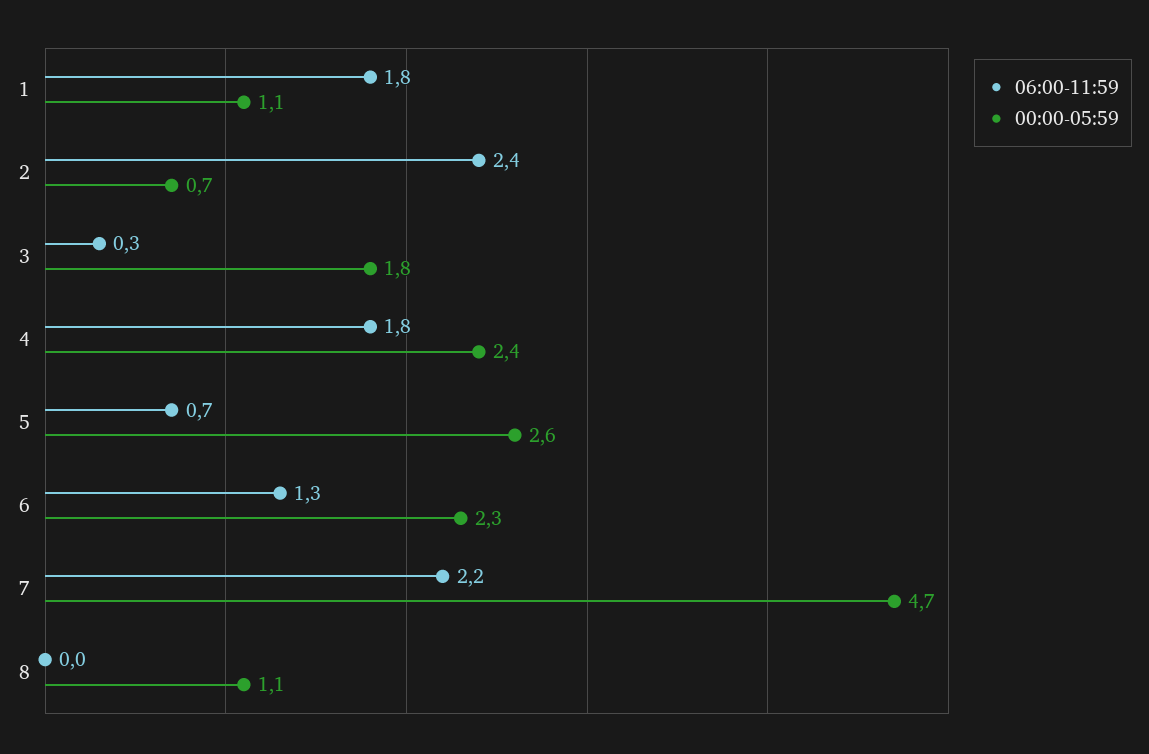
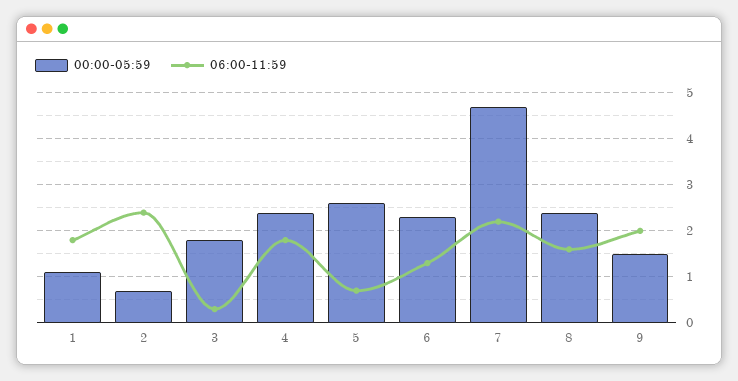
06:00-11:59, 8: 0 -> 1.5
00:00-05:59, 8: 1.1 -> 2.5
00:00-05:59, 9: none -> 1.5
06:00-11:59, 9: none -> 2

